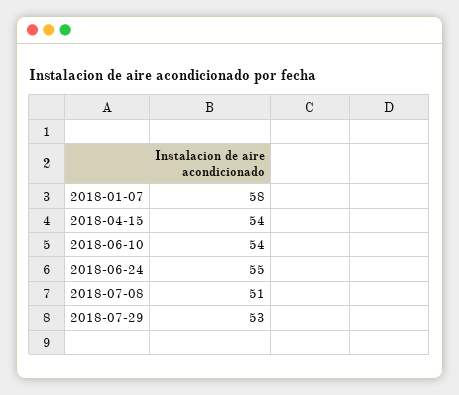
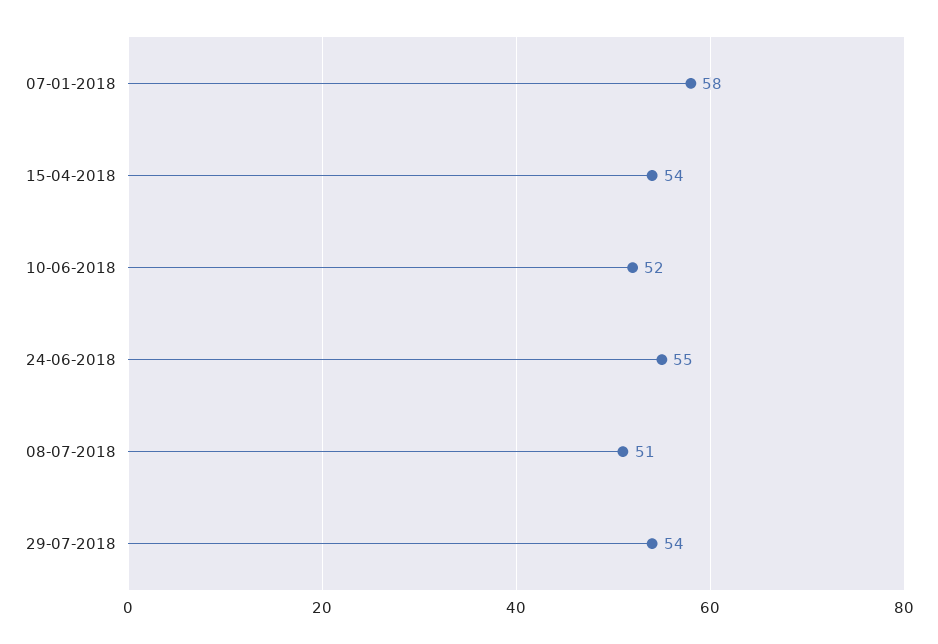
2018-06-10: 54 -> 52
2018-07-29: 53 -> 54

